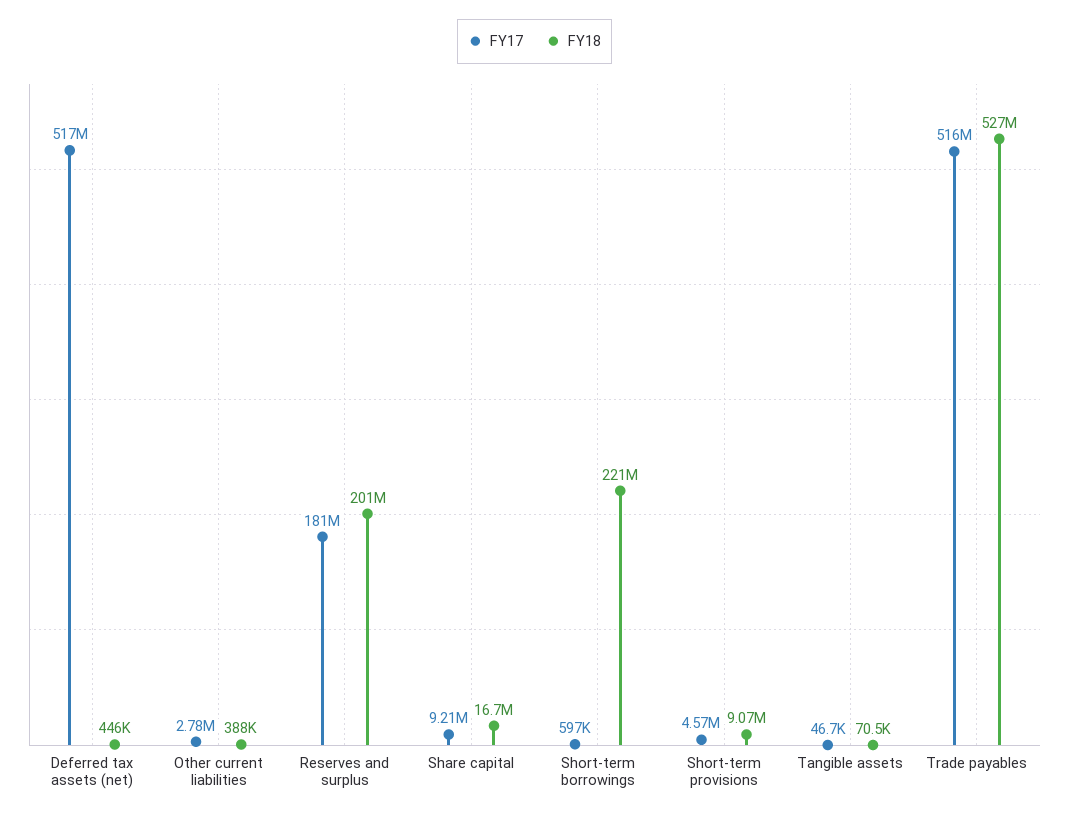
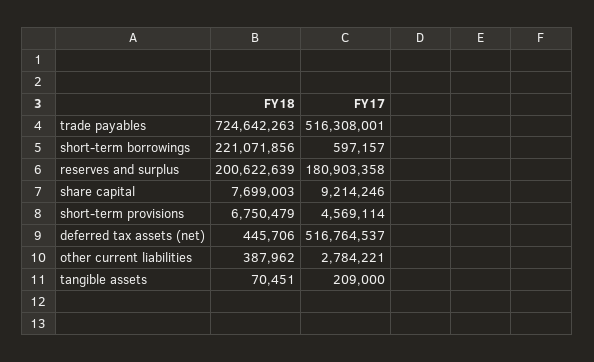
FY18, Share capital: 16700000 -> 7699003
FY18, Short-term provisions: 9070000 -> 6750479
FY17, Tangible assets: 46700 -> 209000
FY18, Trade payables: 527000000 -> 724642263

